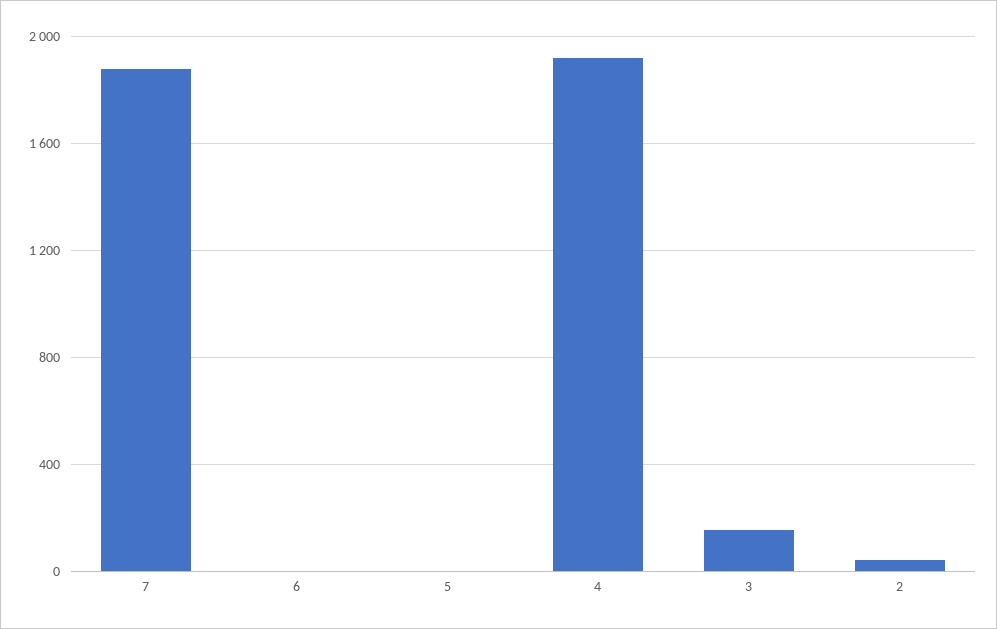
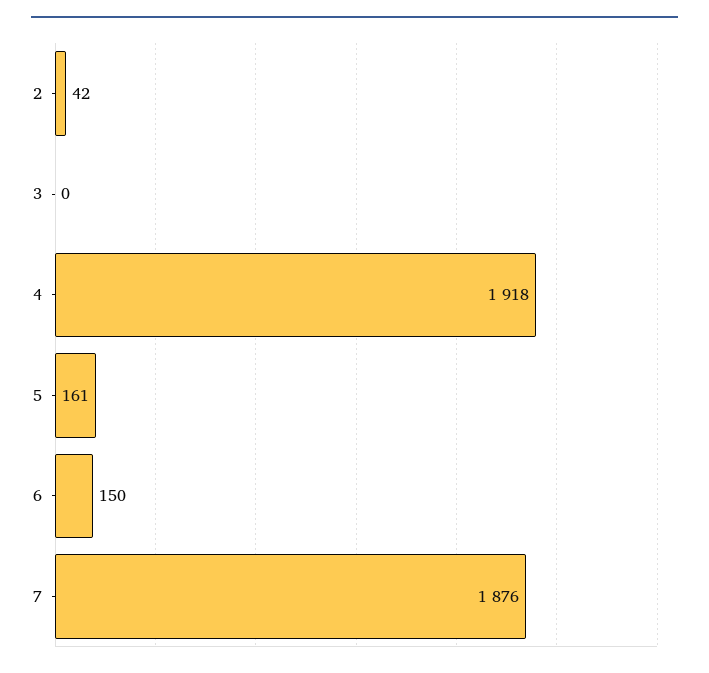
6: 0 -> 150
5: 0 -> 161
3: 150 -> 0

